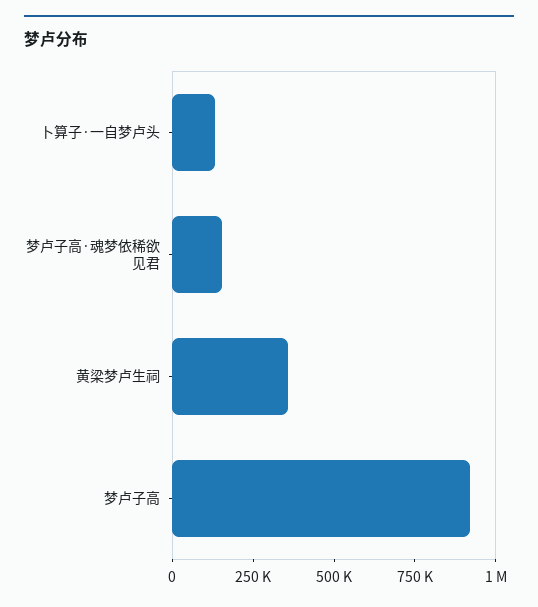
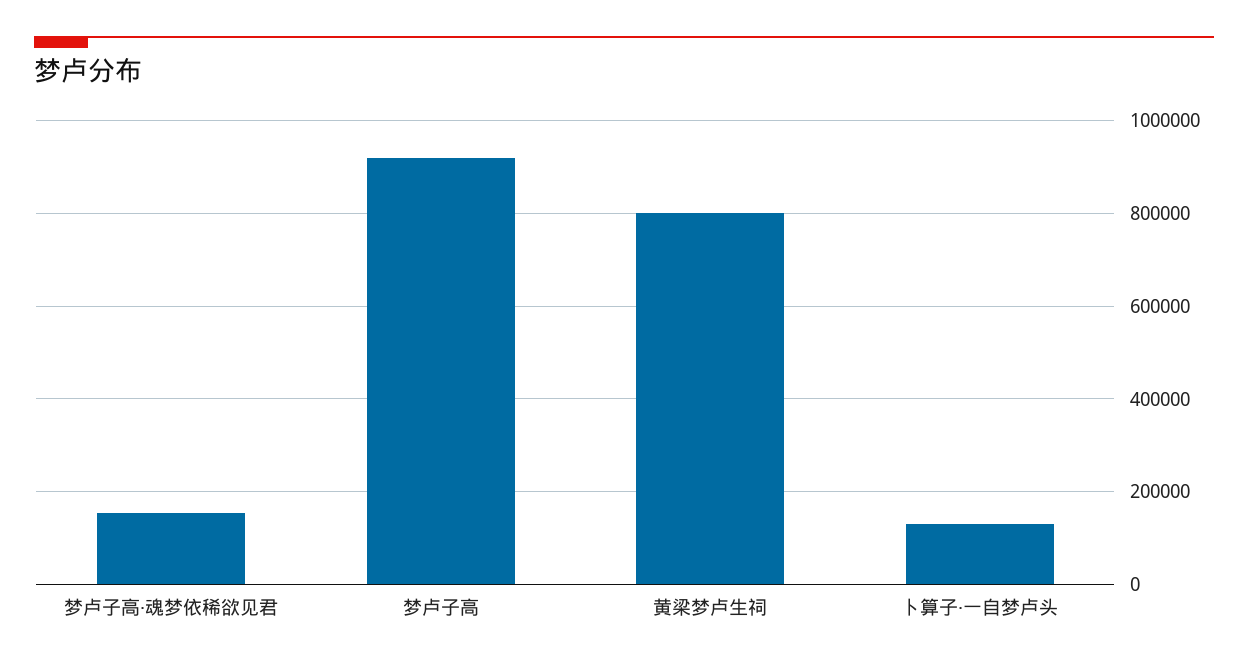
黄梁梦卢生祠: 350000 -> 800000

